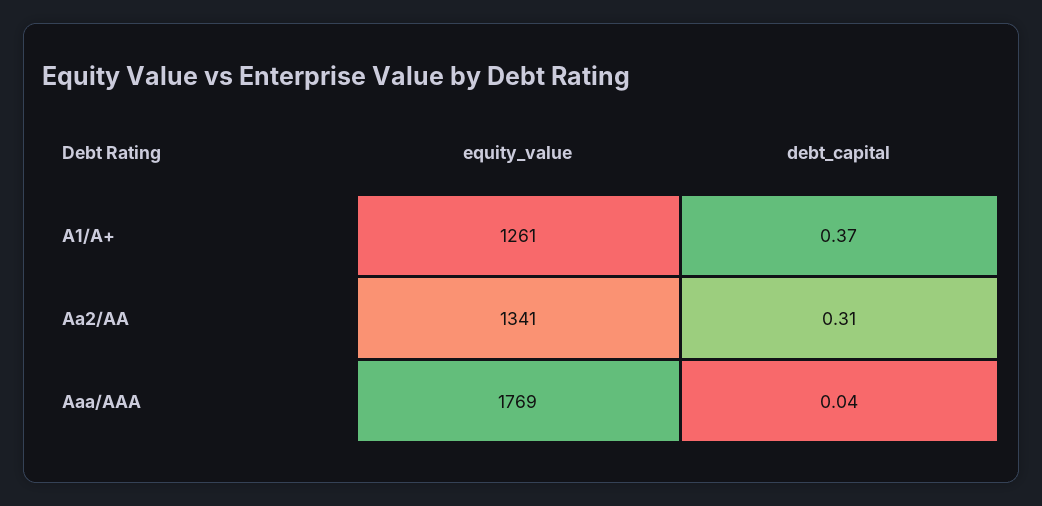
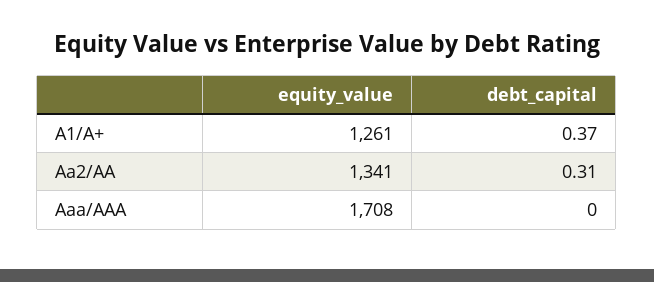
equity_value, Aaa/AAA: 1769 -> 1708
debt_capital, Aaa/AAA: 0.04 -> 0

